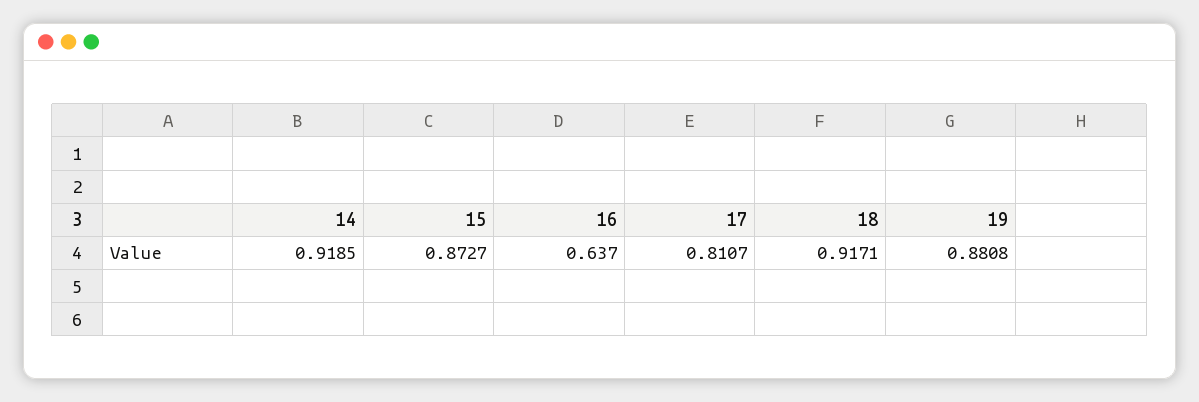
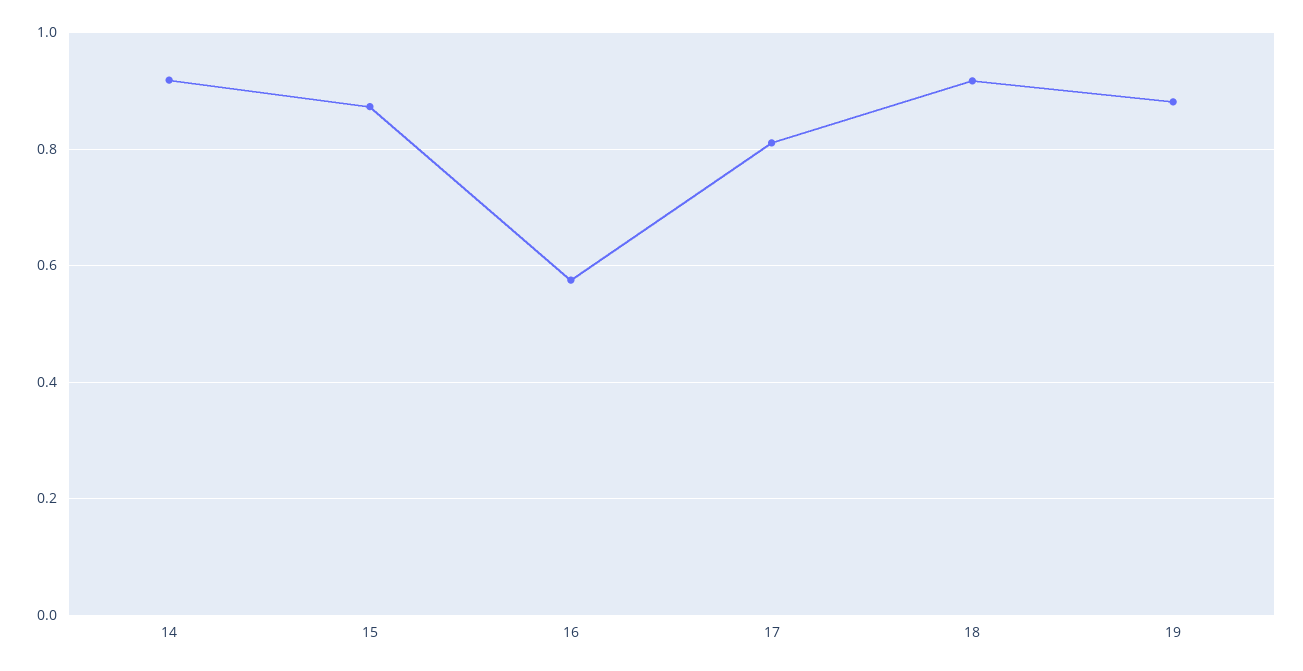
16: 0.637 -> 0.58

